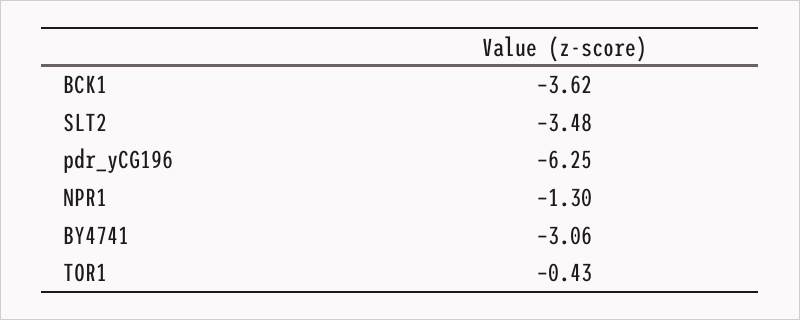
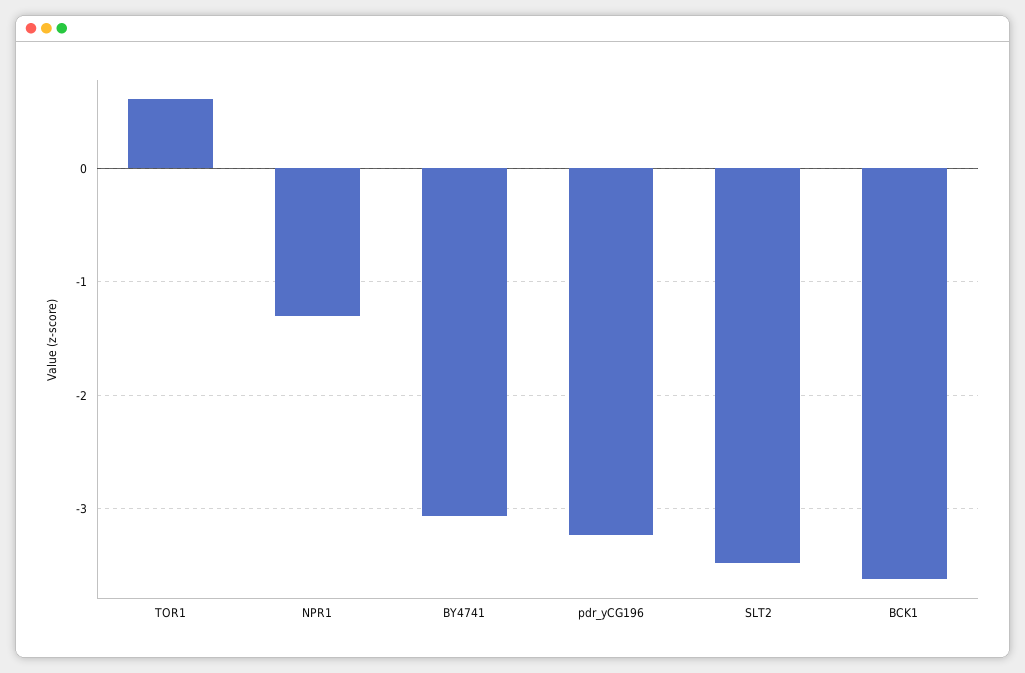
pdr_yCG196: -6.25 -> -3.2
TOR1: -0.43 -> 0.6

